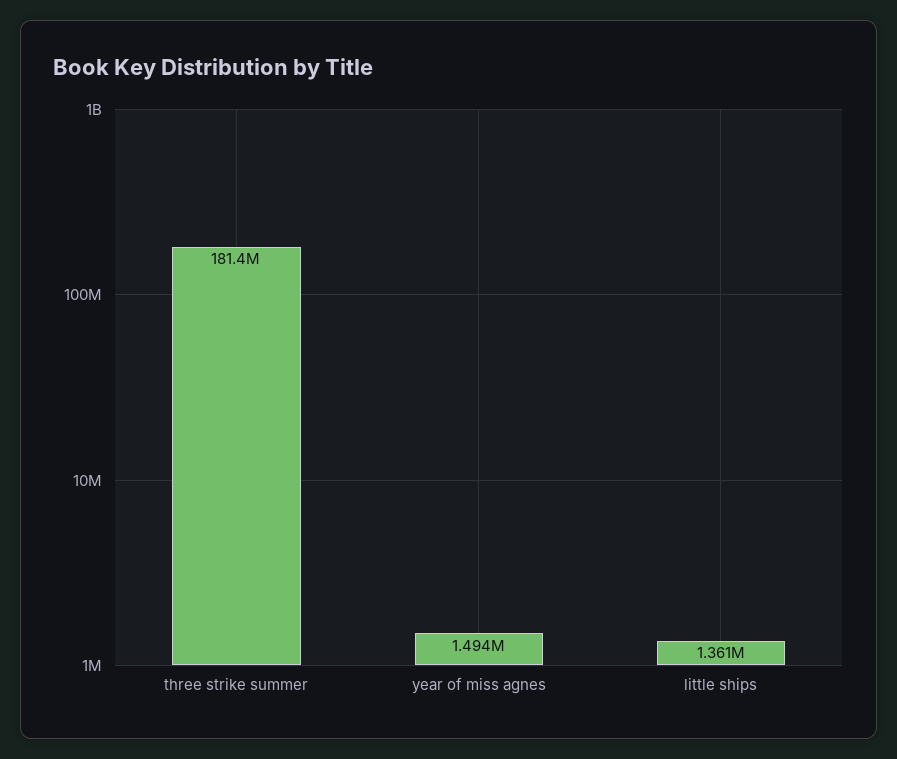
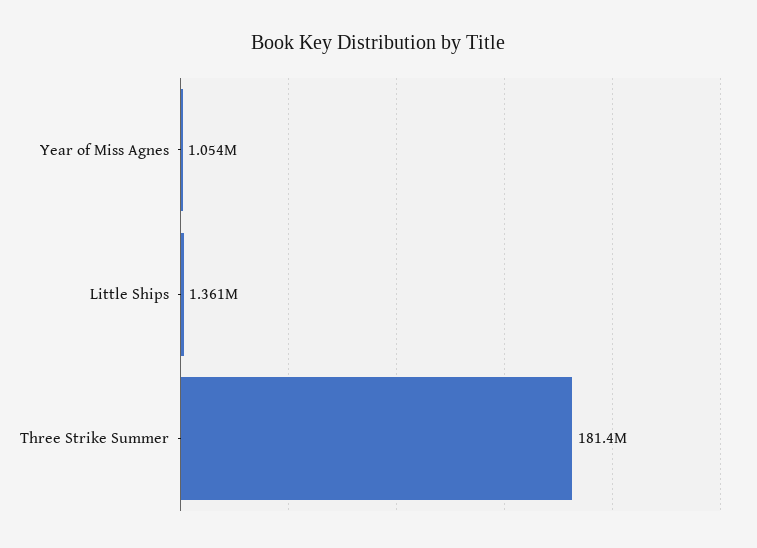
year of miss agnes: 1494000 -> 1054000

